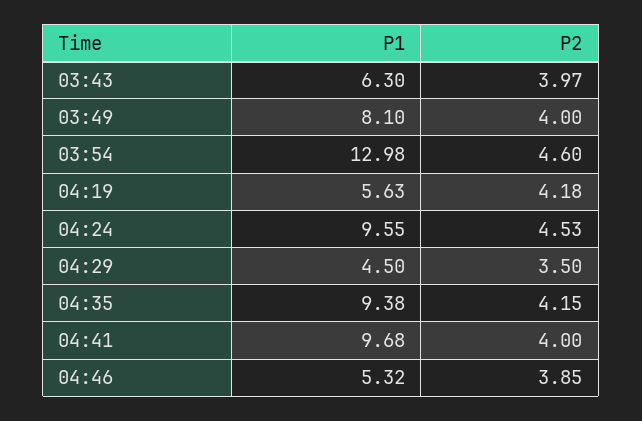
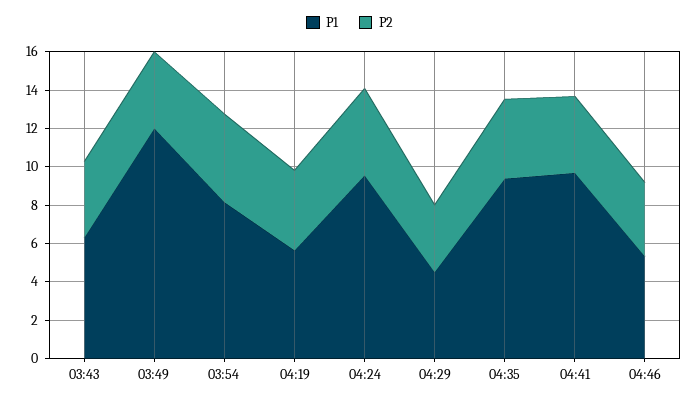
P1, 03:49: 8.1 -> 12
P1, 03:54: 12.98 -> 8

